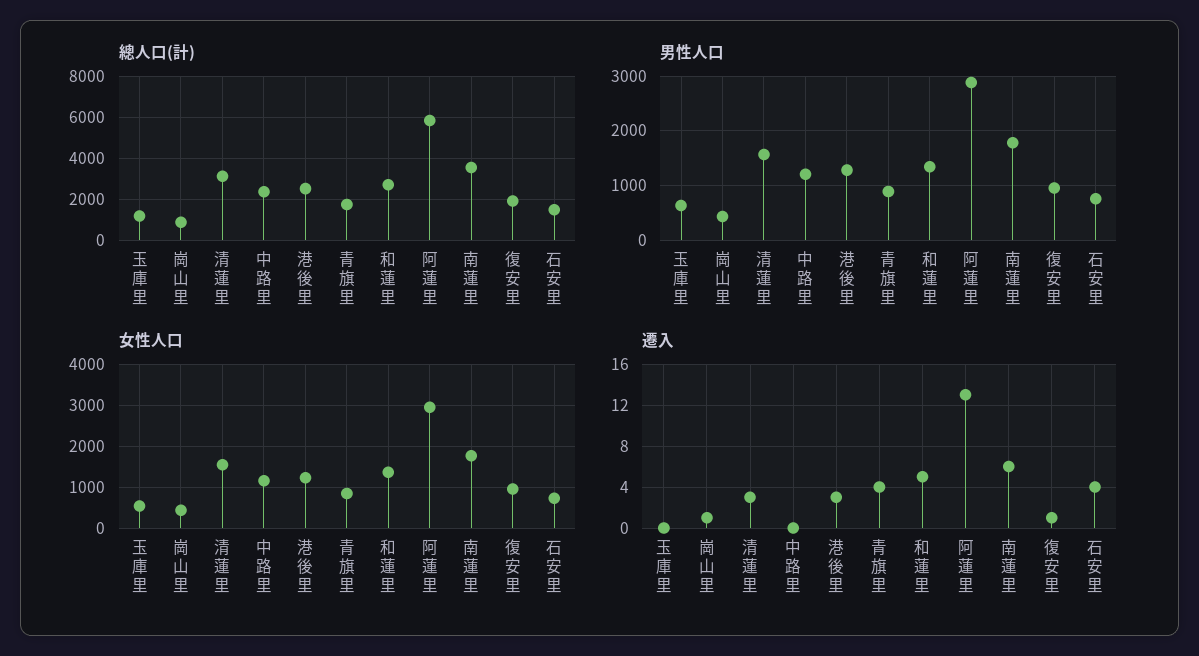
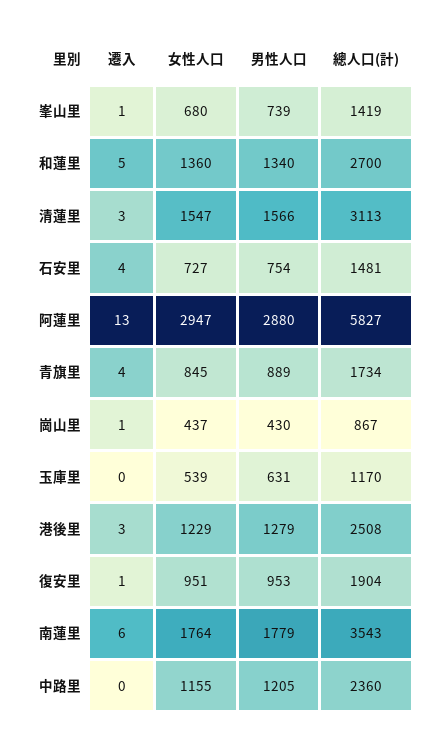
遷入, 峯山里: none -> 1
女性人口, 峯山里: none -> 680
男性人口, 峯山里: none -> 739
總人口(計), 峯山里: none -> 1419

